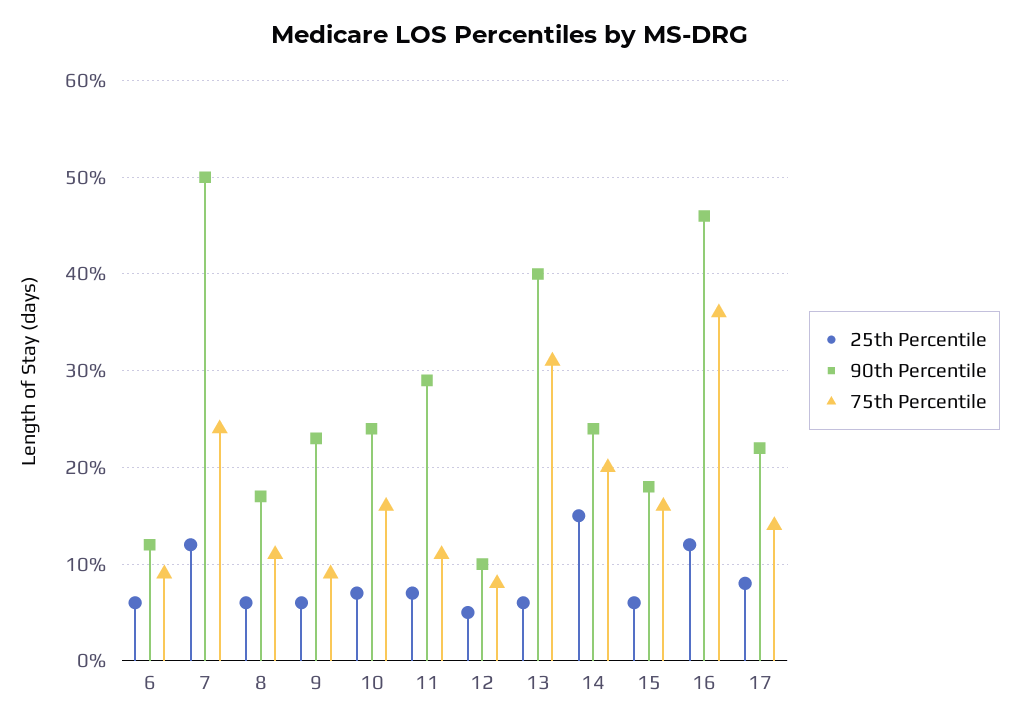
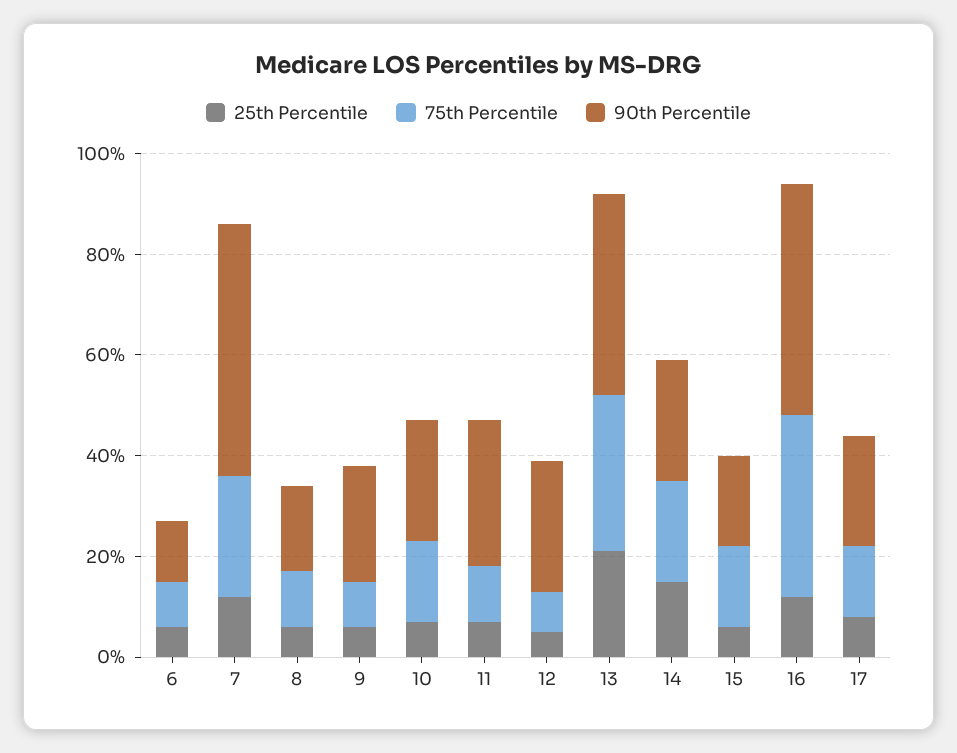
90th Percentile, 12: 10 -> 25
25th Percentile, 13: 6 -> 20

